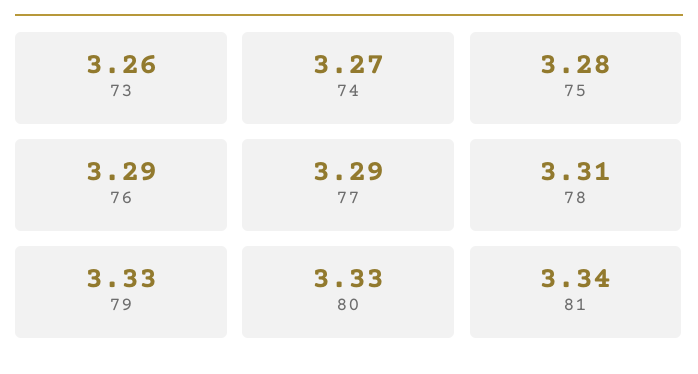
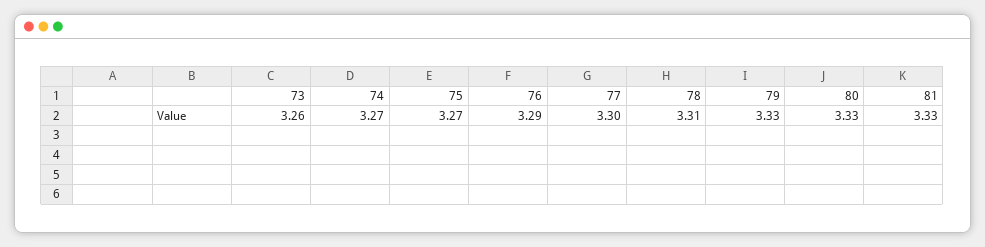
75: 3.28 -> 3.27
77: 3.29 -> 3.3
81: 3.34 -> 3.33

